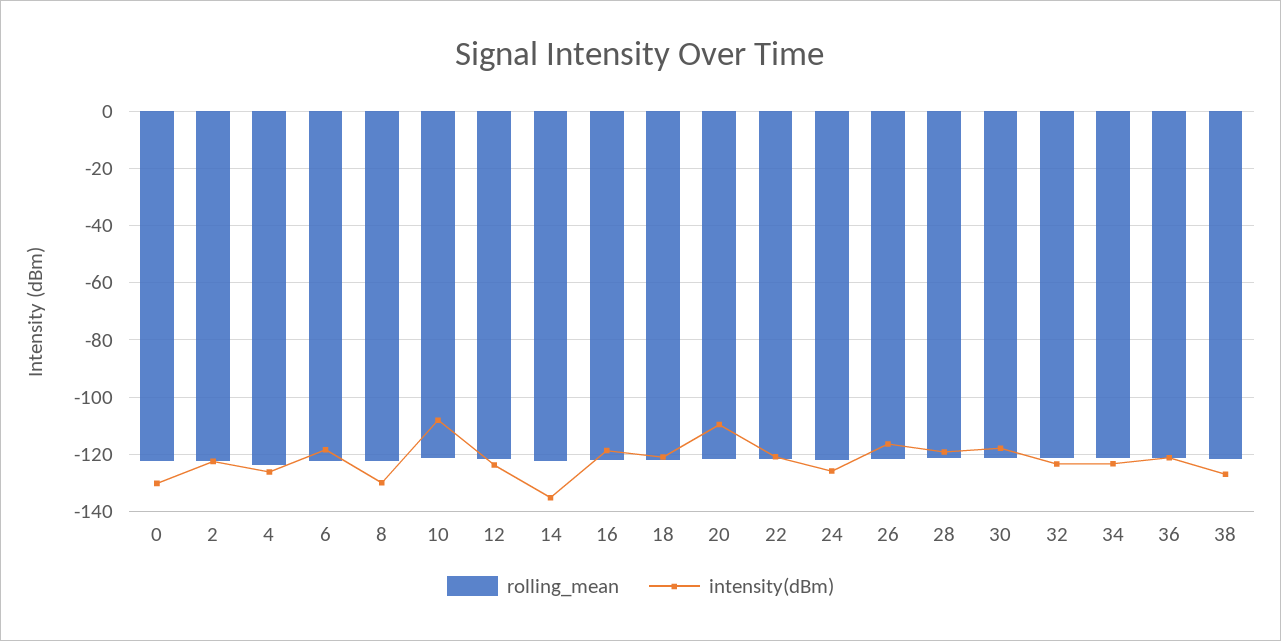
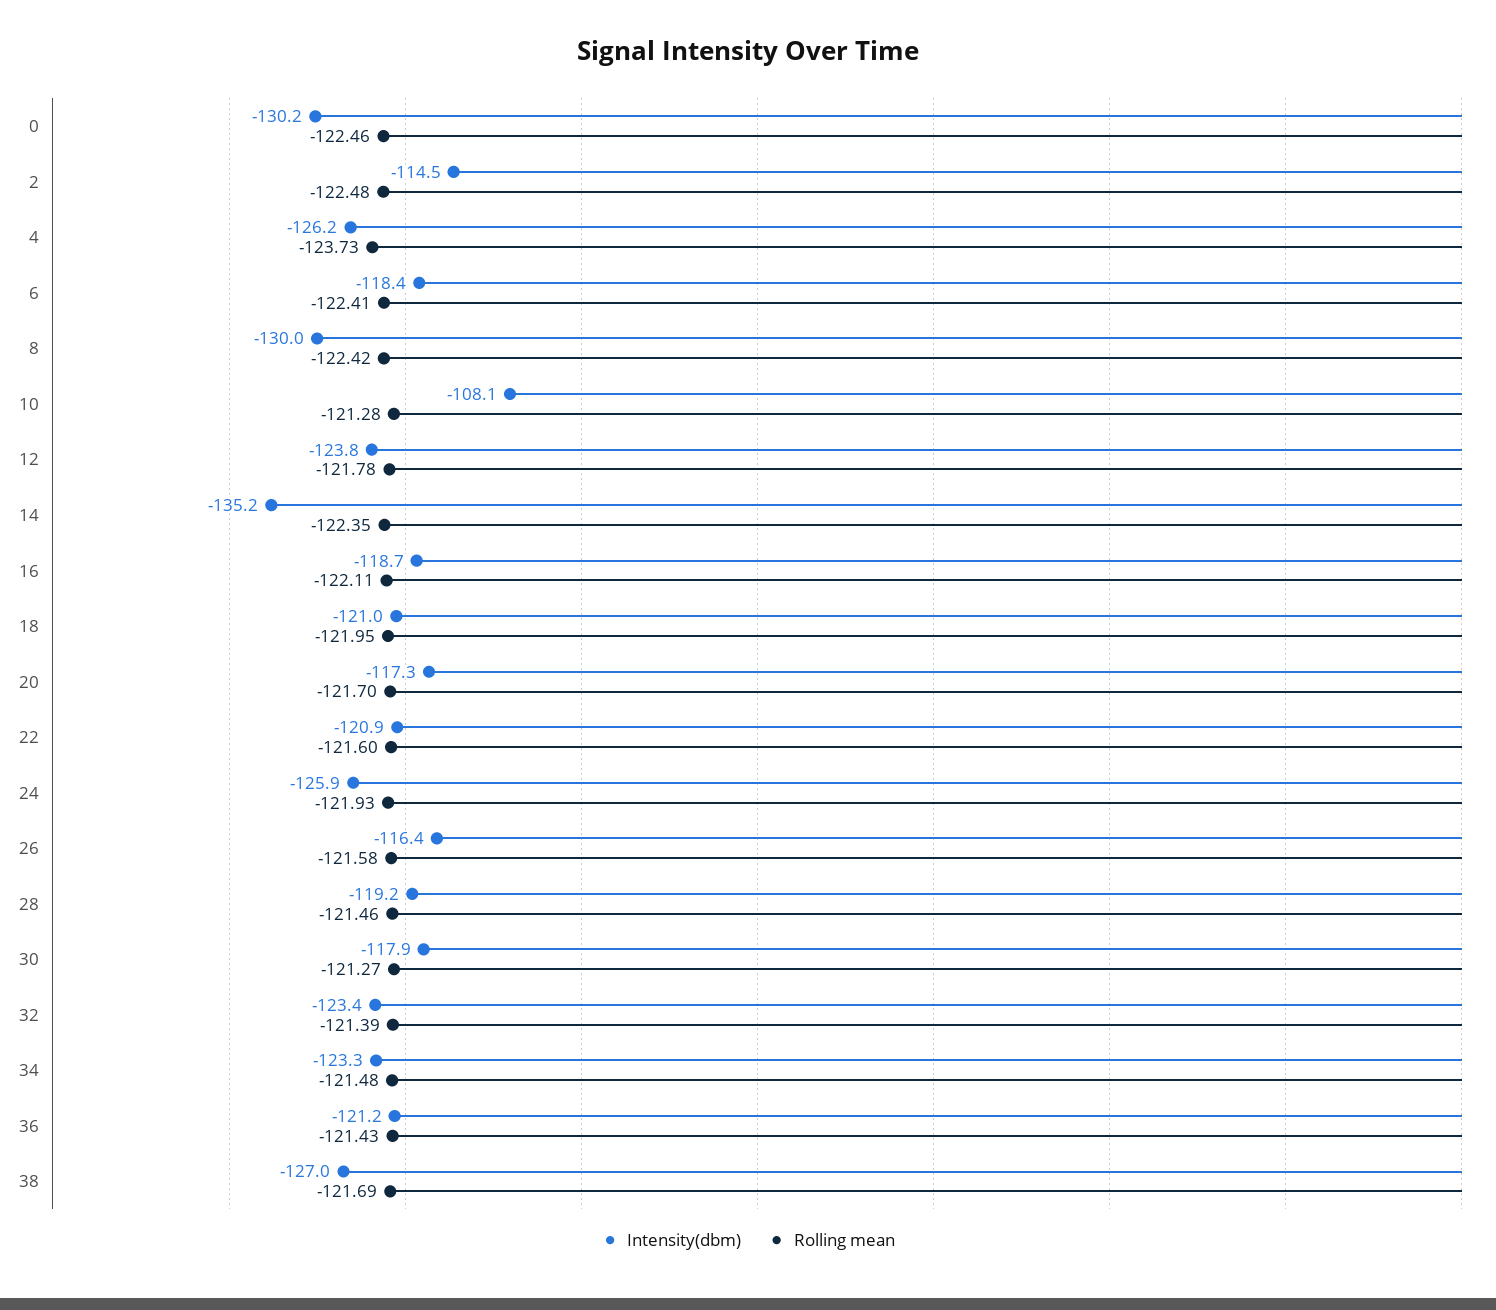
intensity(dBm), 2: -122.5 -> -114.5
intensity(dBm), 20: -110 -> -117.3

